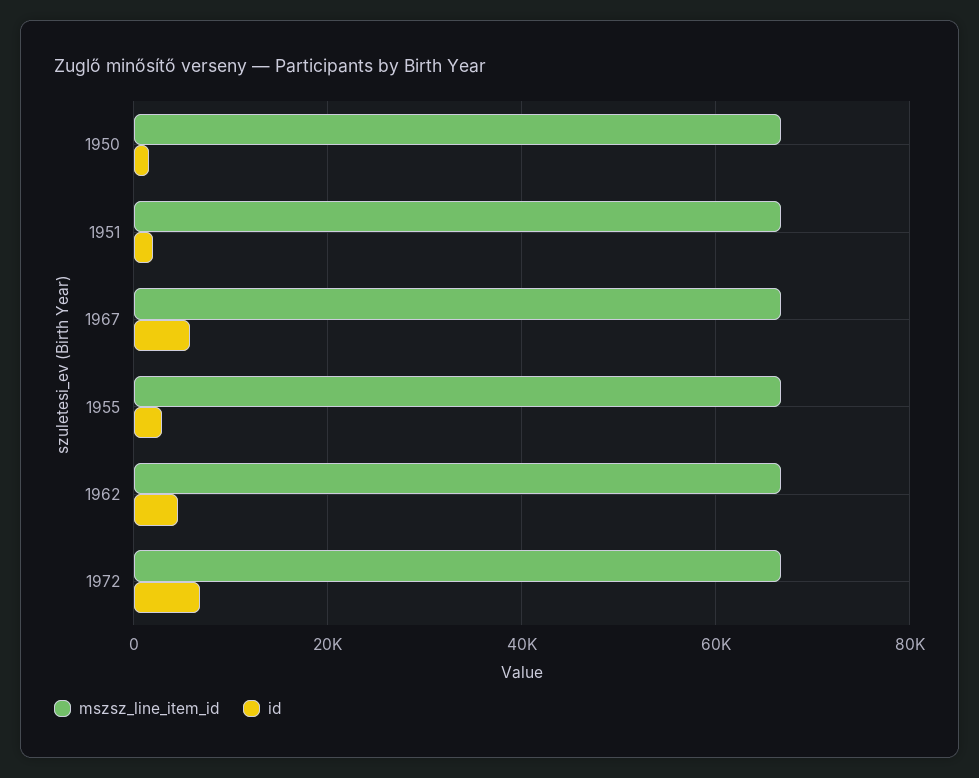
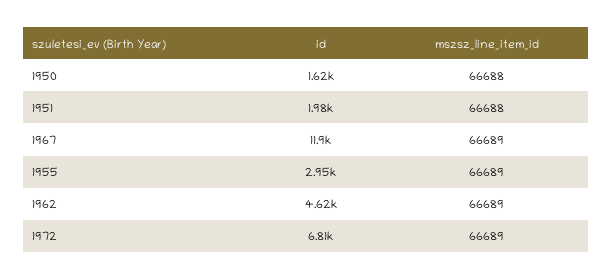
id, 1967: 6000 -> 11900

